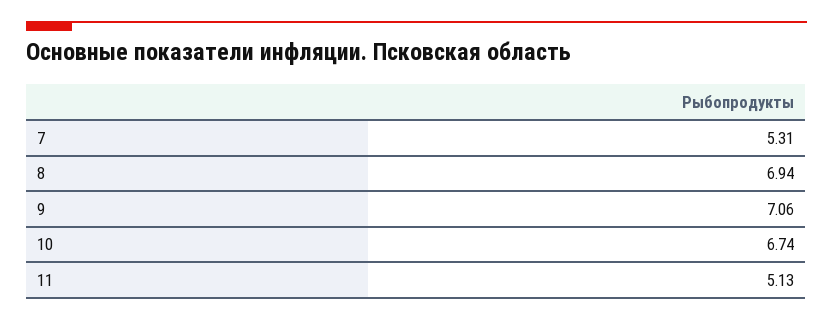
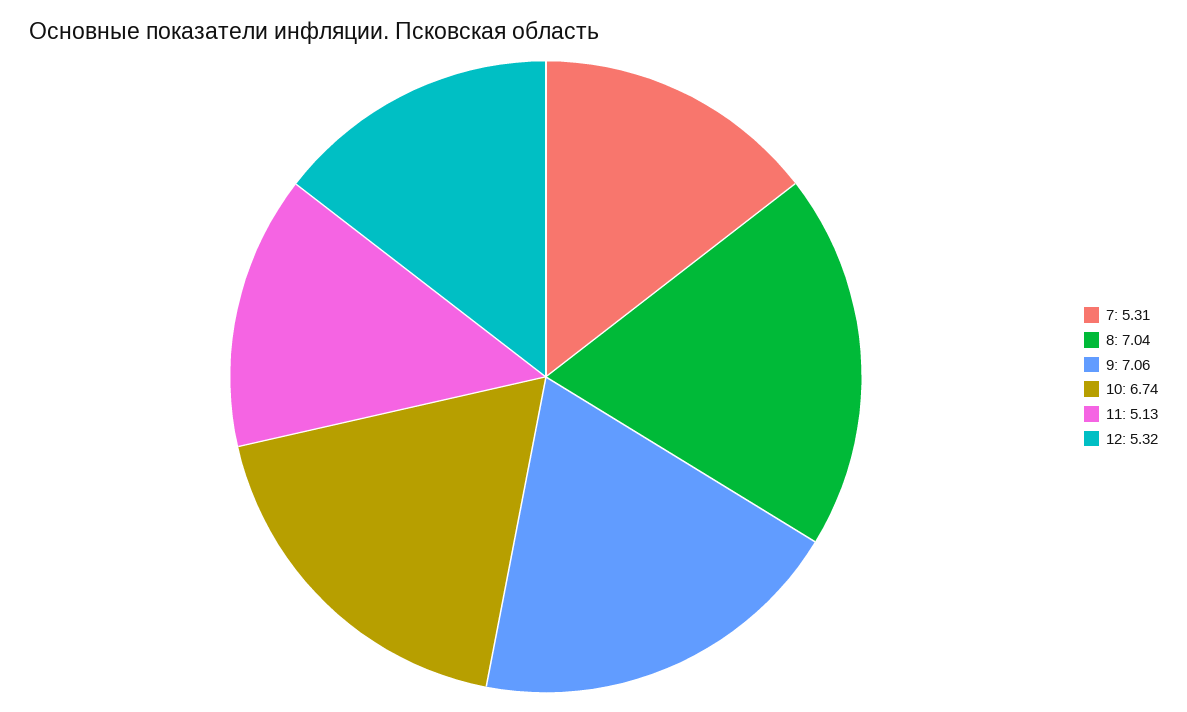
8: 6.94 -> 7.04
12: none -> 5.32

